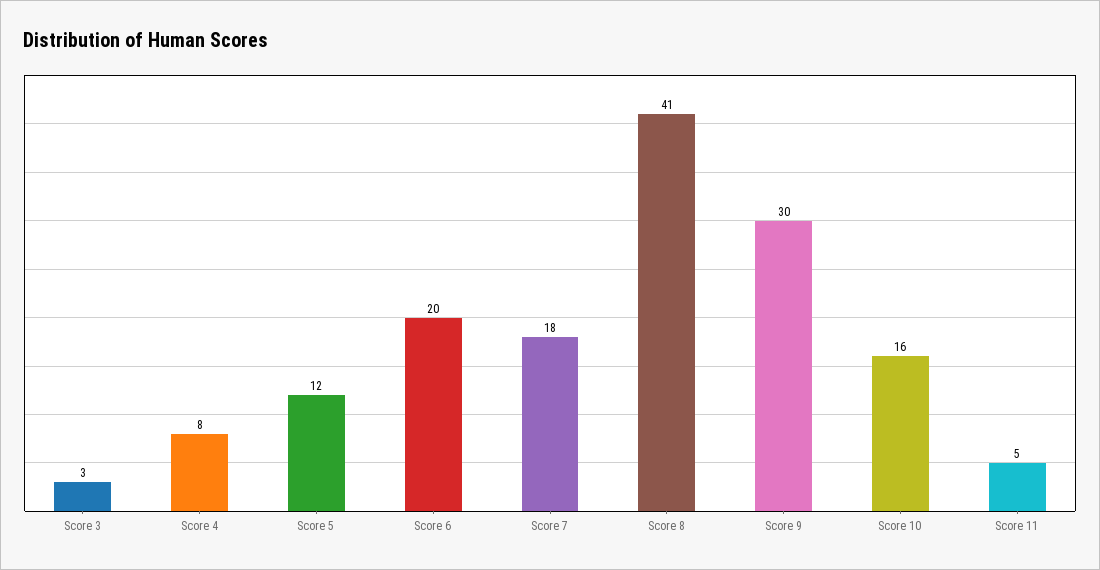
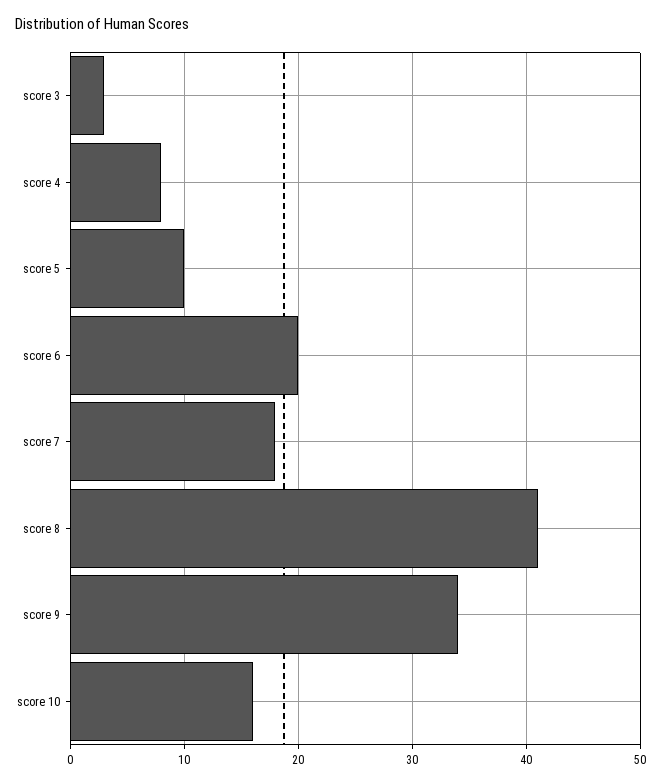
Score 5: 12 -> 10
Score 9: 30 -> 34
Score 11: 5 -> none

